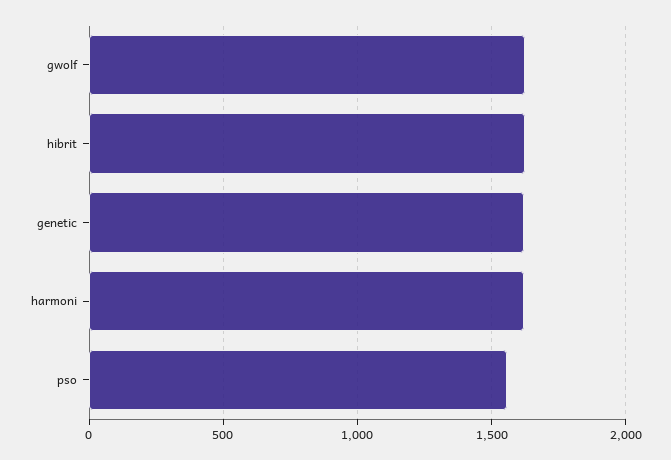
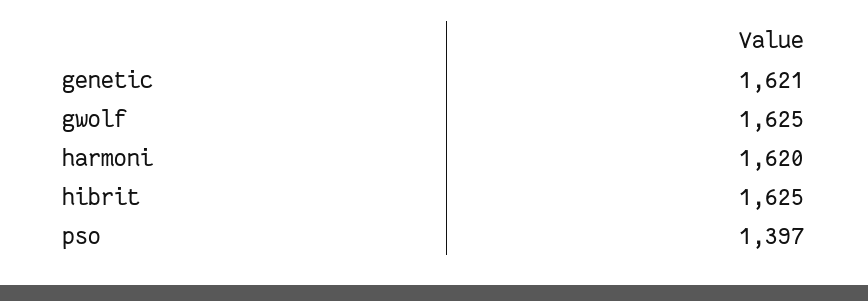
pso: 1550 -> 1397

